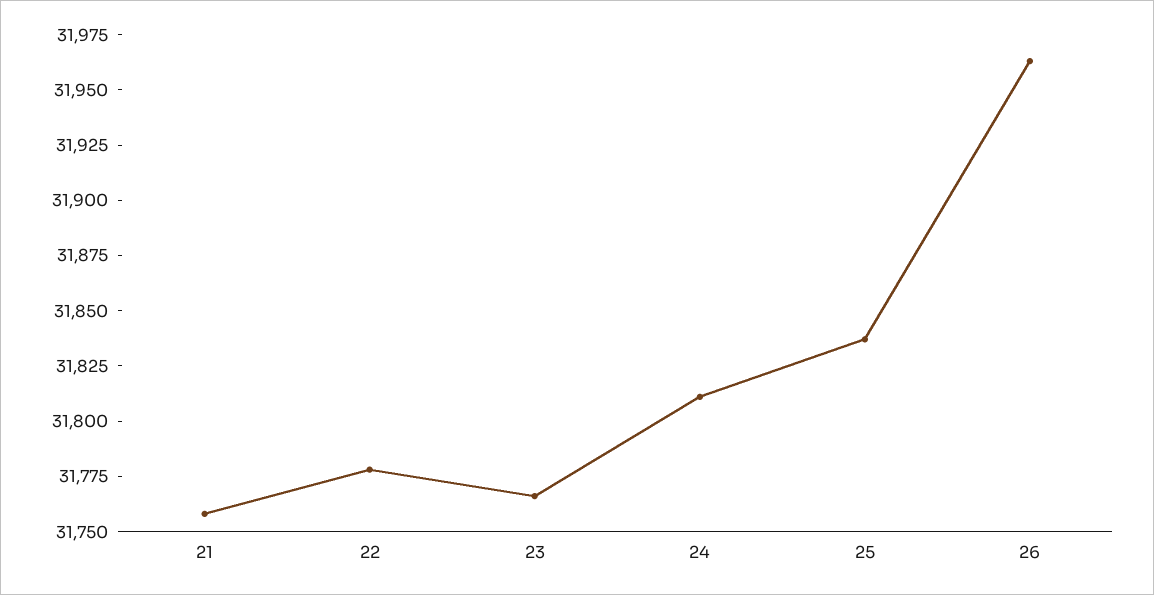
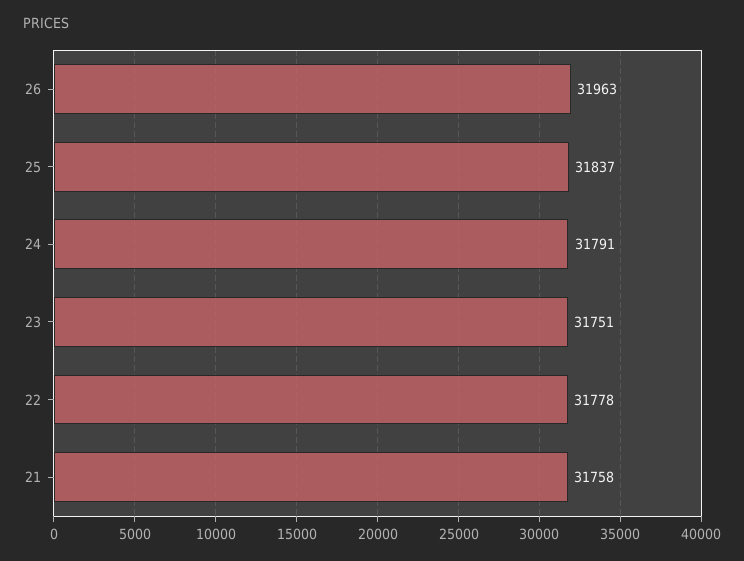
23: 31765 -> 31751
24: 31810 -> 31791

